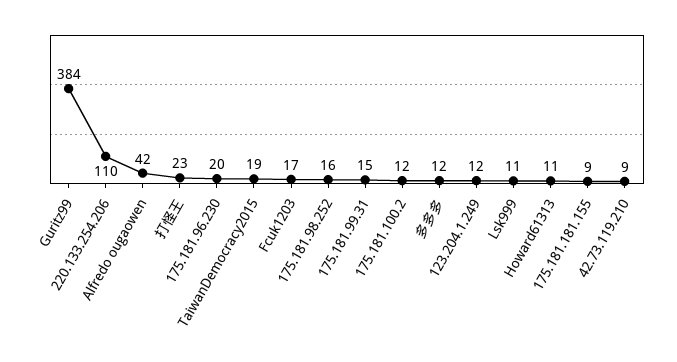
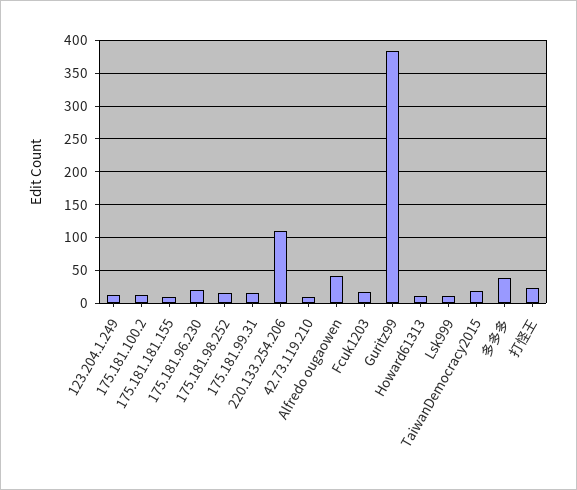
多多多: 12 -> 40

